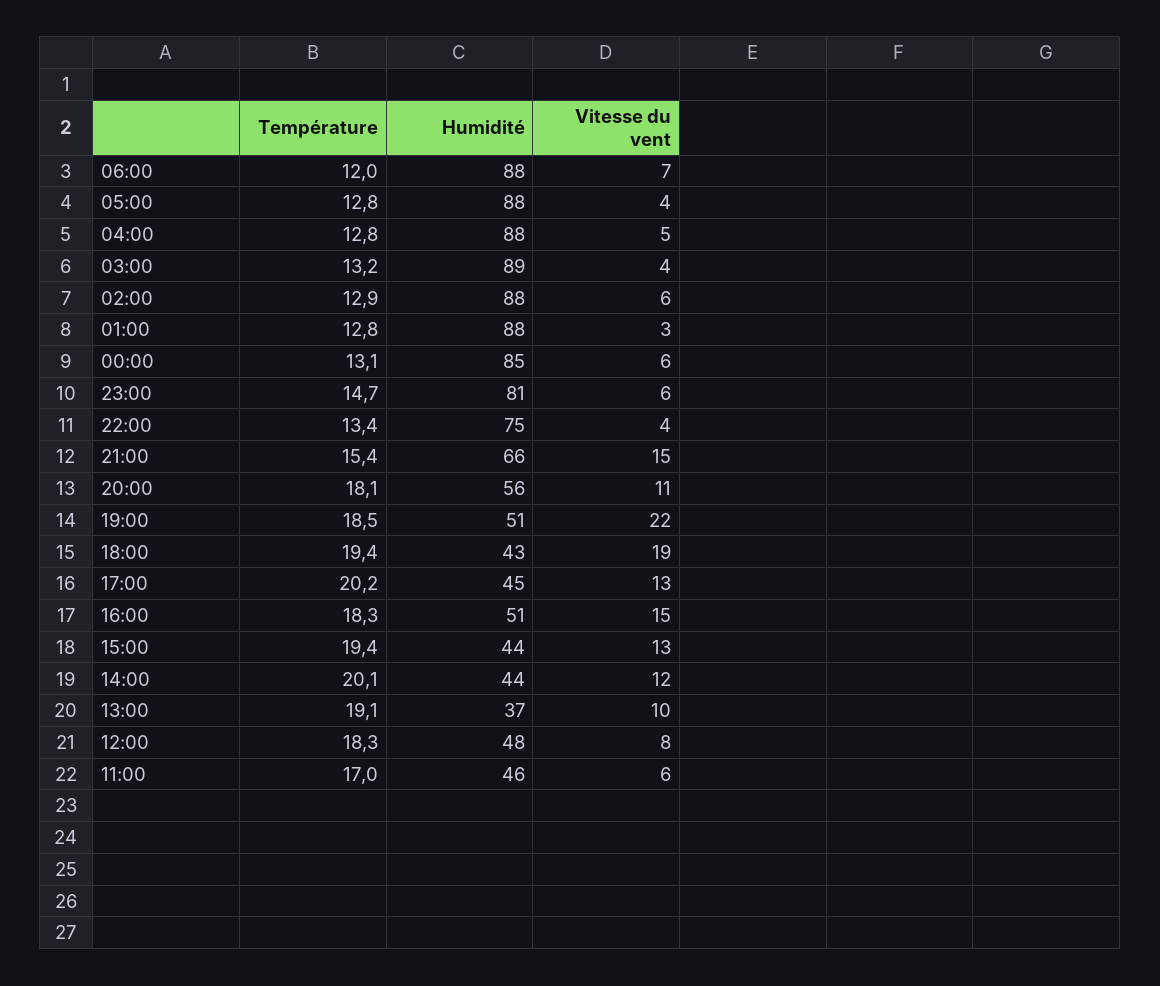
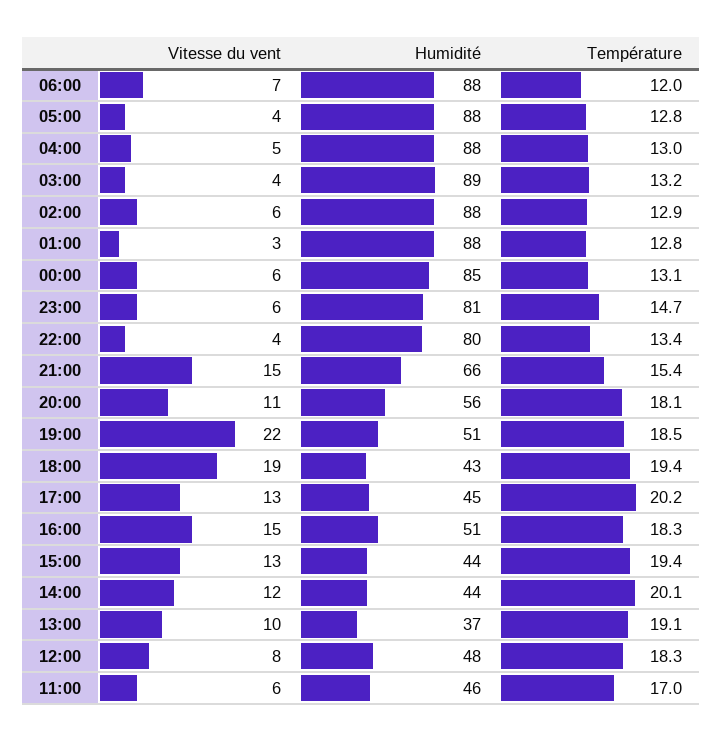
Température, 04:00: 12.8 -> 13
Humidité, 22:00: 75 -> 80

